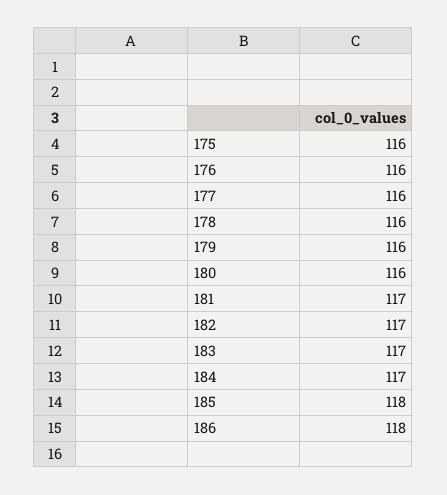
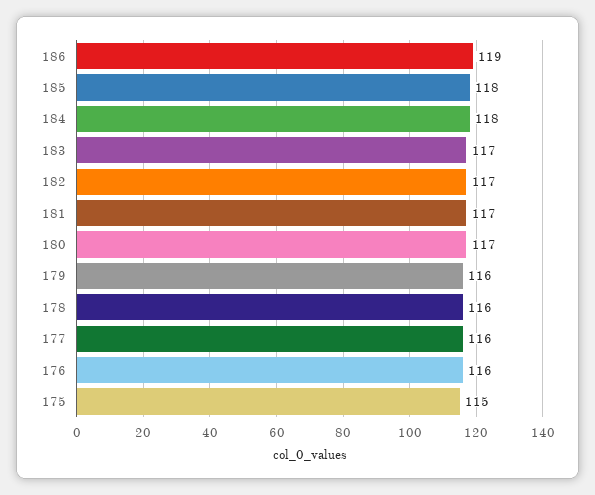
175: 116 -> 115
180: 116 -> 117
184: 117 -> 118
186: 118 -> 119

